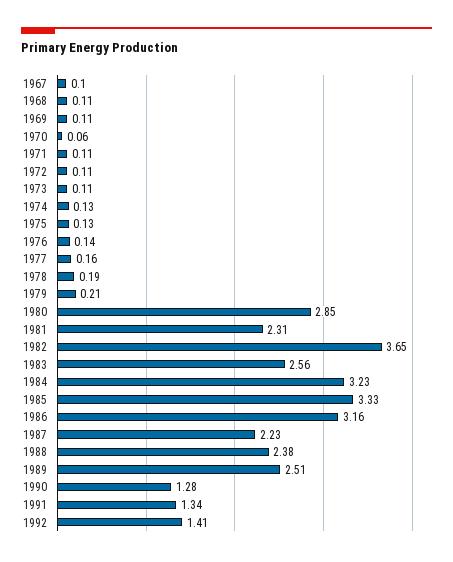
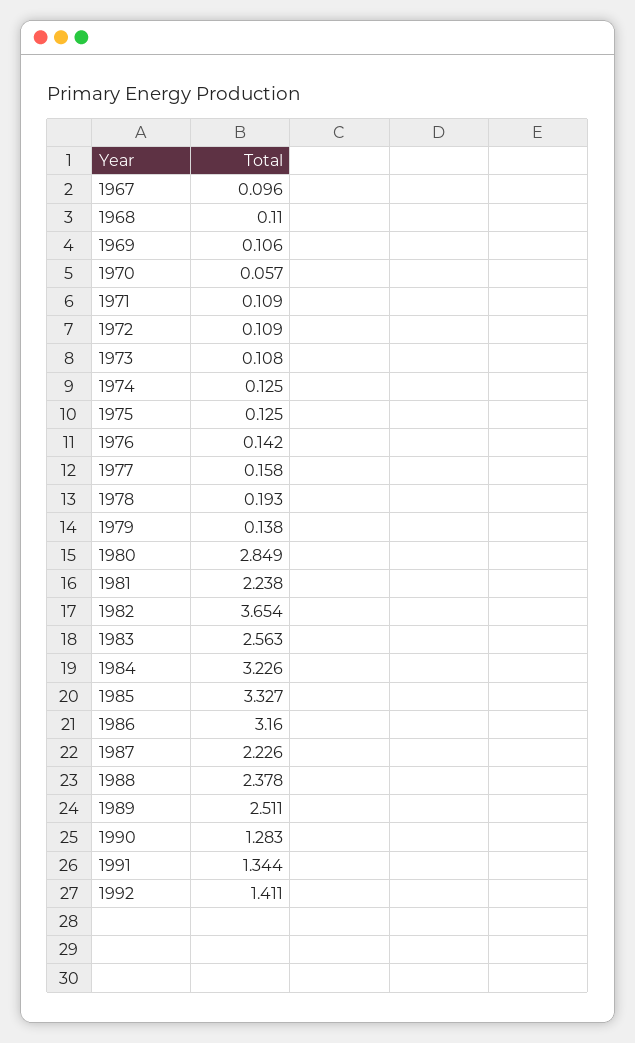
1979: 0.21 -> 0.138
1981: 2.31 -> 2.238

